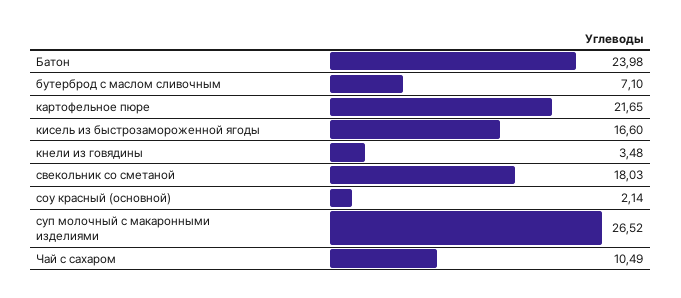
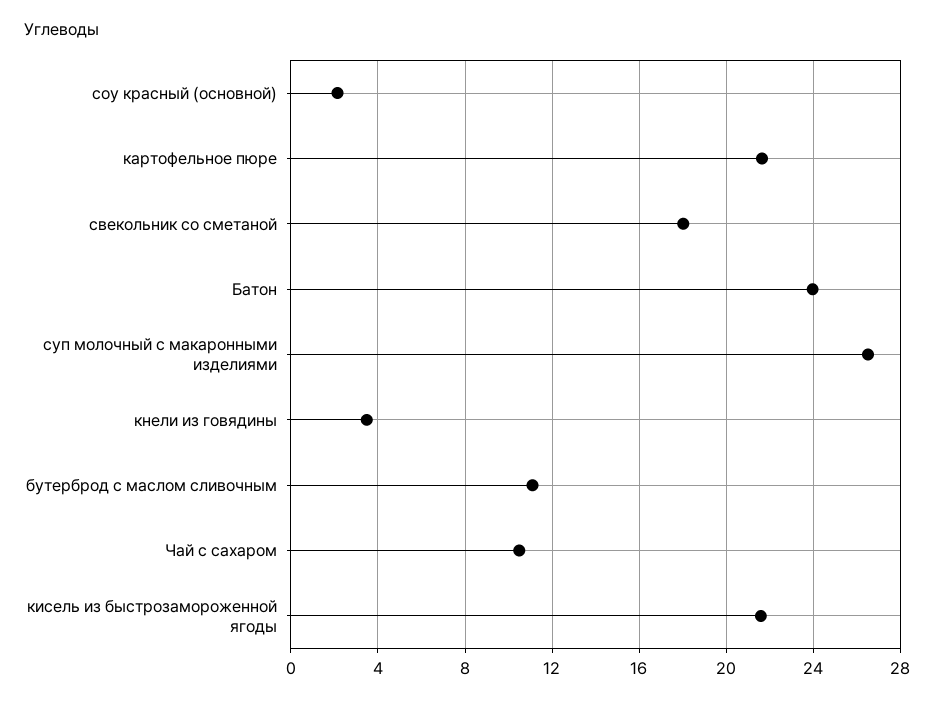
бутерброд с маслом сливочным: 7.1 -> 11
кисель из быстрозамороженной ягоды: 16.6 -> 21.5

